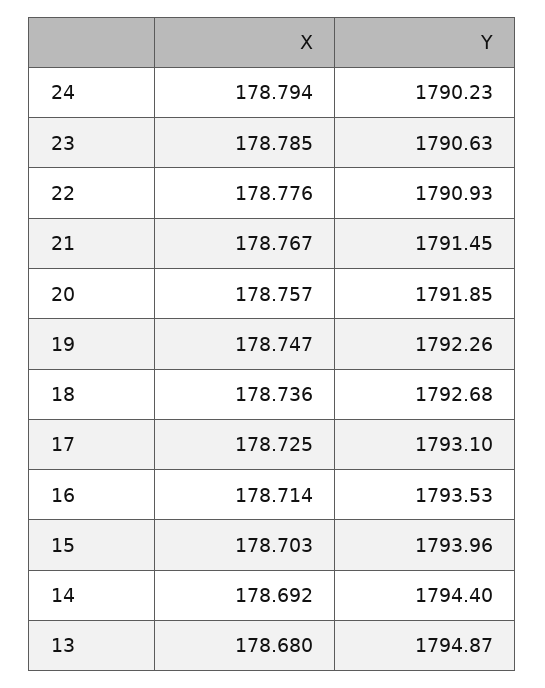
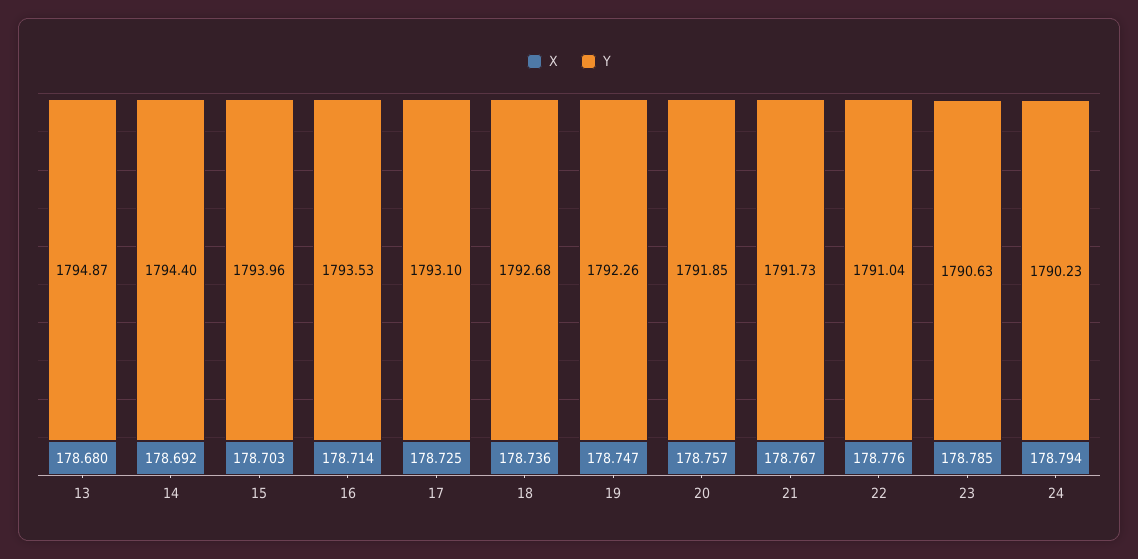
Y, 22: 1790.93 -> 1791.04
Y, 21: 1791.45 -> 1791.73

